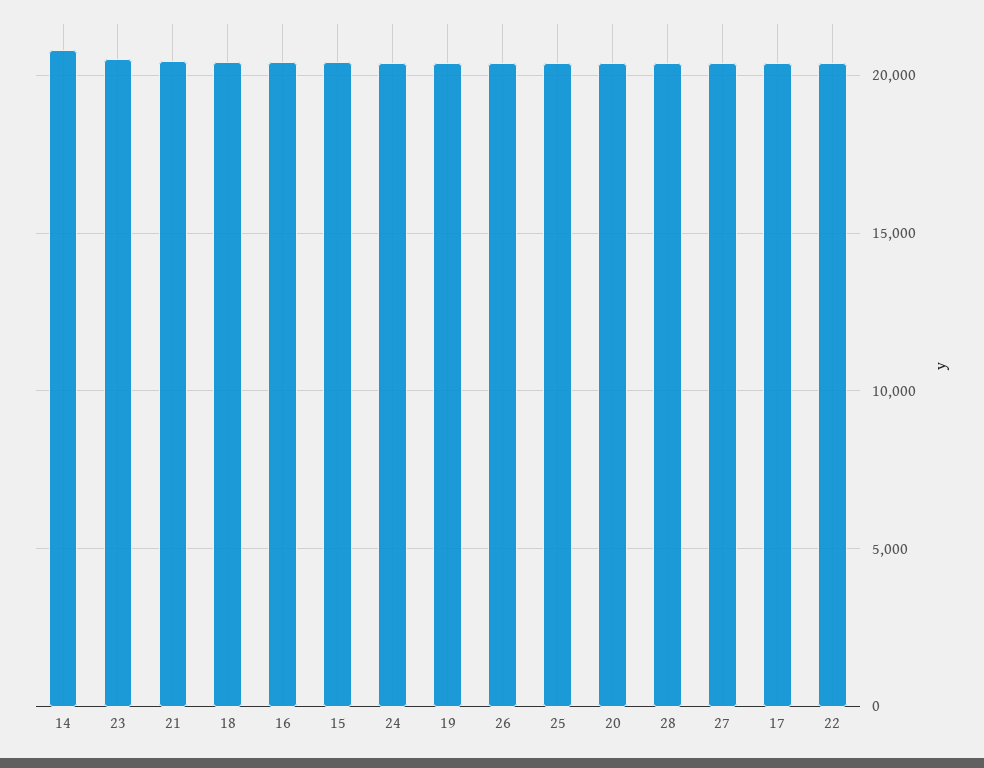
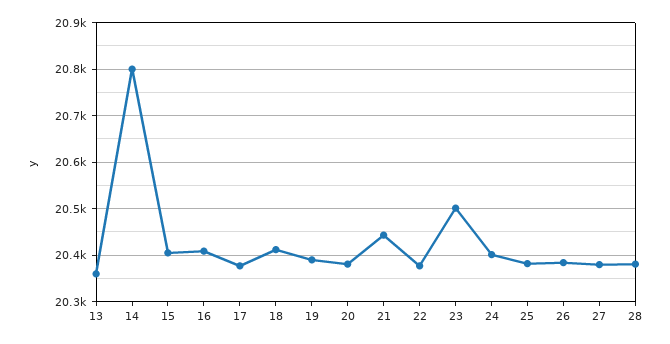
13: none -> 20360

